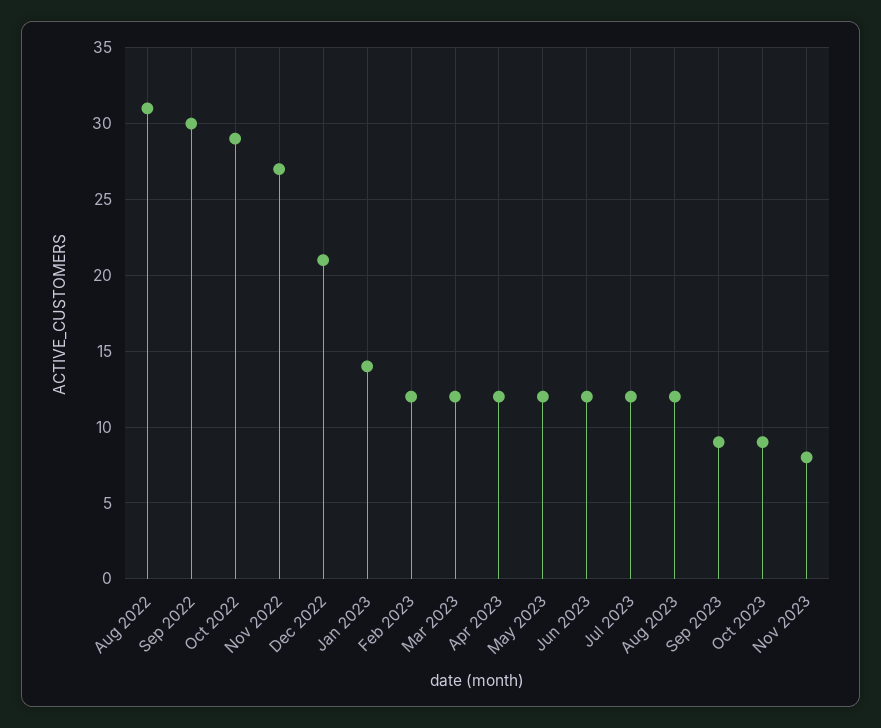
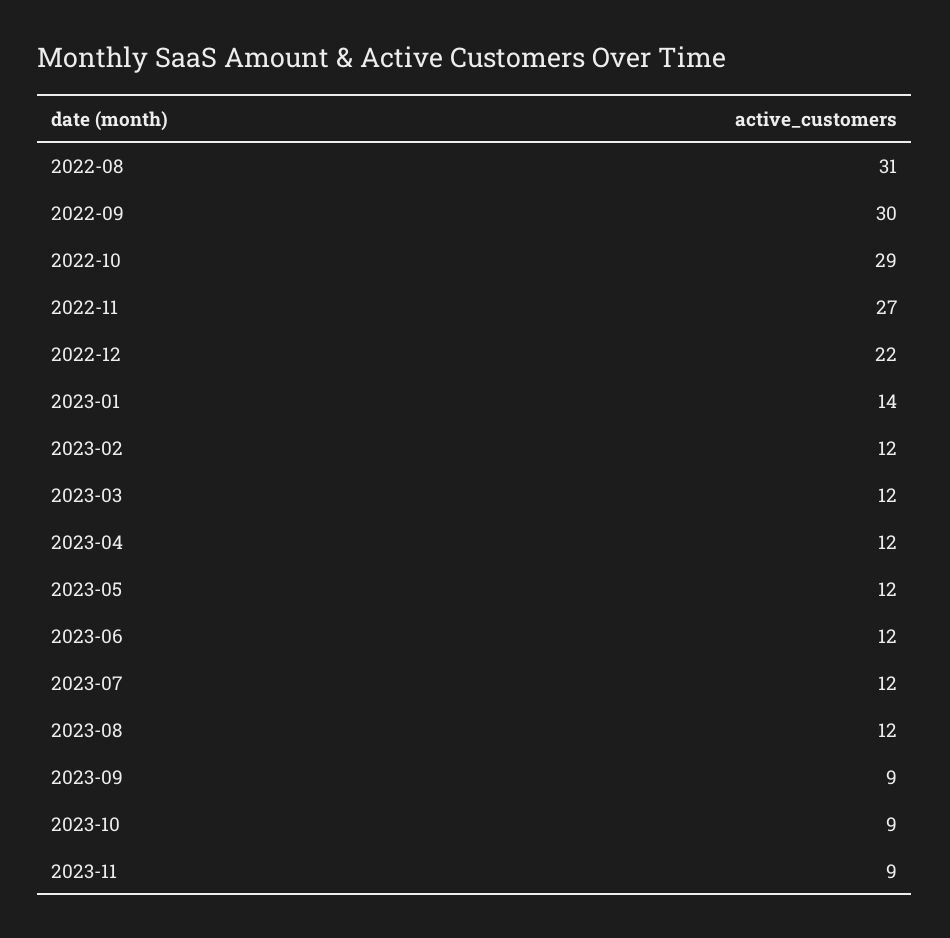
Dec 2022: 21 -> 22
Nov 2023: 8 -> 9

